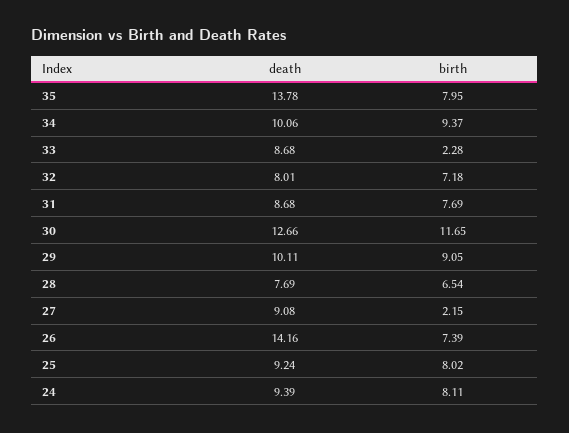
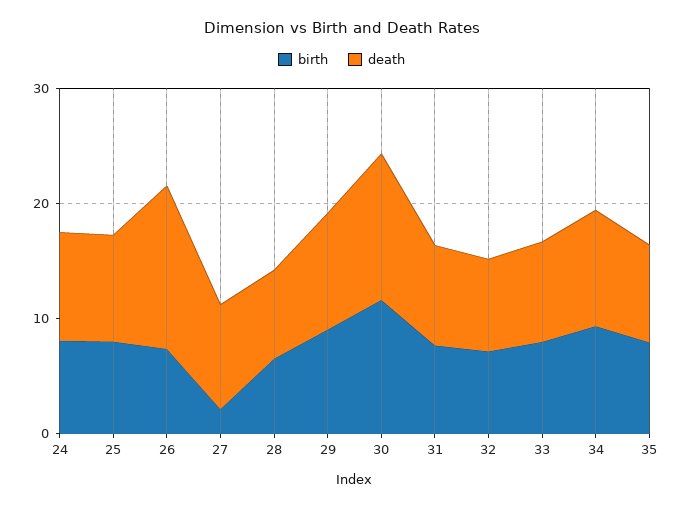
death, 35: 13.78 -> 8
birth, 33: 2.28 -> 8

